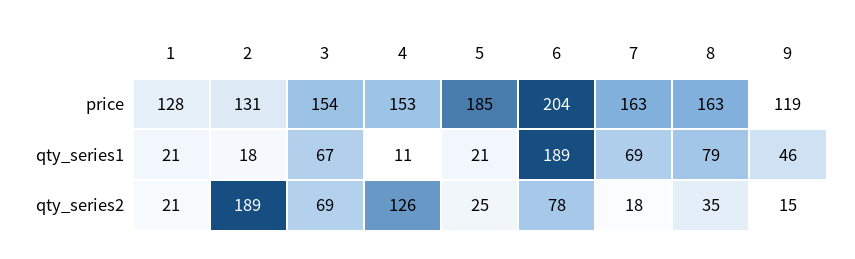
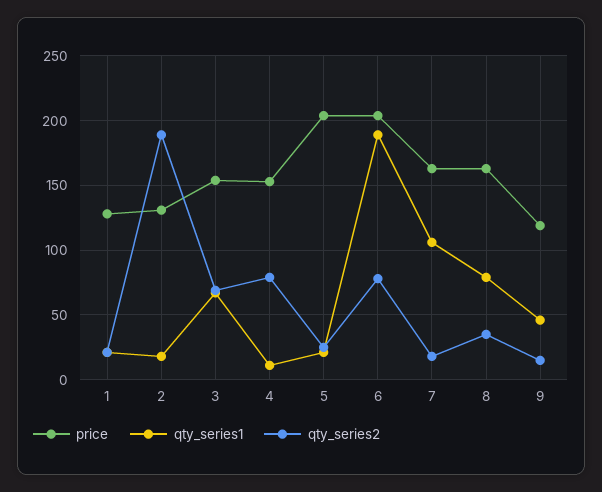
price, 5: 185 -> 205
qty_series1, 7: 69 -> 105
qty_series2, 4: 126 -> 80

